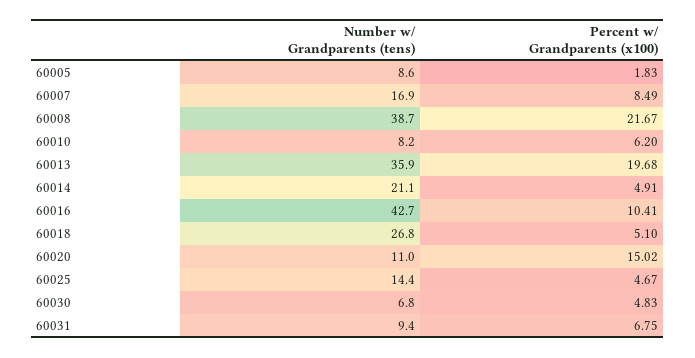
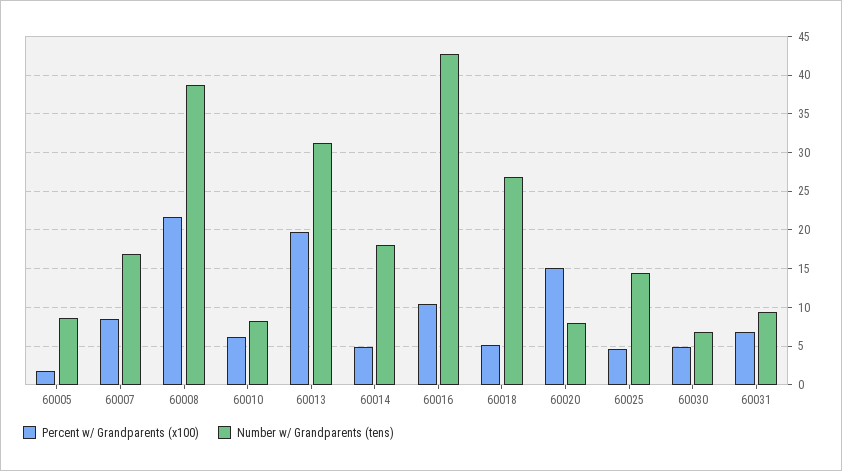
Number w/ Grandparents (tens), 60013: 35.9 -> 31
Number w/ Grandparents (tens), 60014: 21.1 -> 18
Number w/ Grandparents (tens), 60020: 11 -> 8

